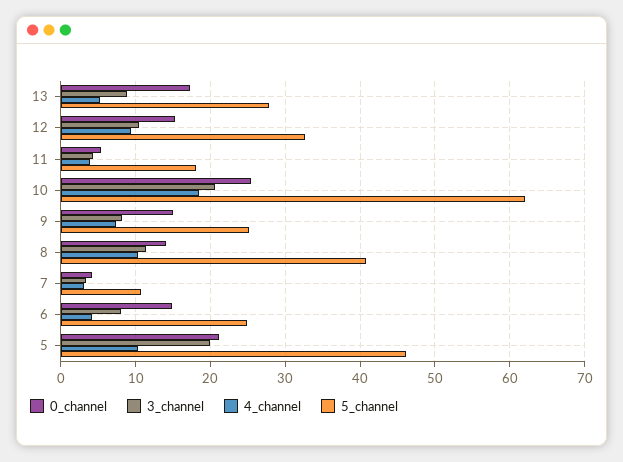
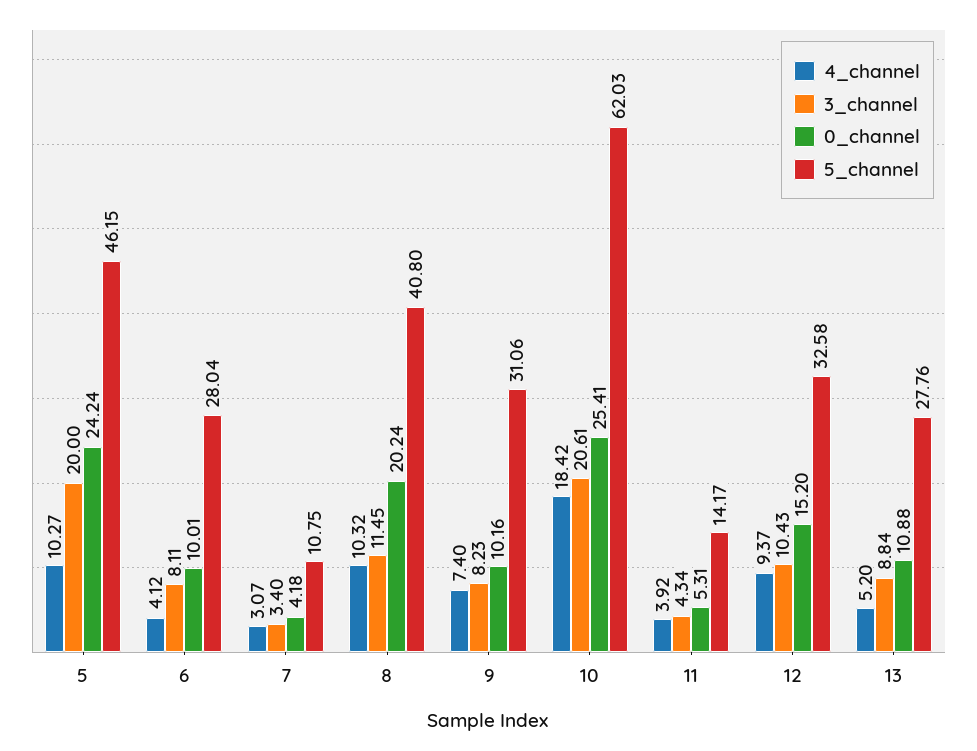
0_channel, 13: 17 -> 10.88
5_channel, 11: 18 -> 14.17
0_channel, 9: 15 -> 10.16
5_channel, 9: 25 -> 31.06
0_channel, 8: 14 -> 20.24
0_channel, 6: 15 -> 10.01
5_channel, 6: 25 -> 28.04
0_channel, 5: 21 -> 24.24

